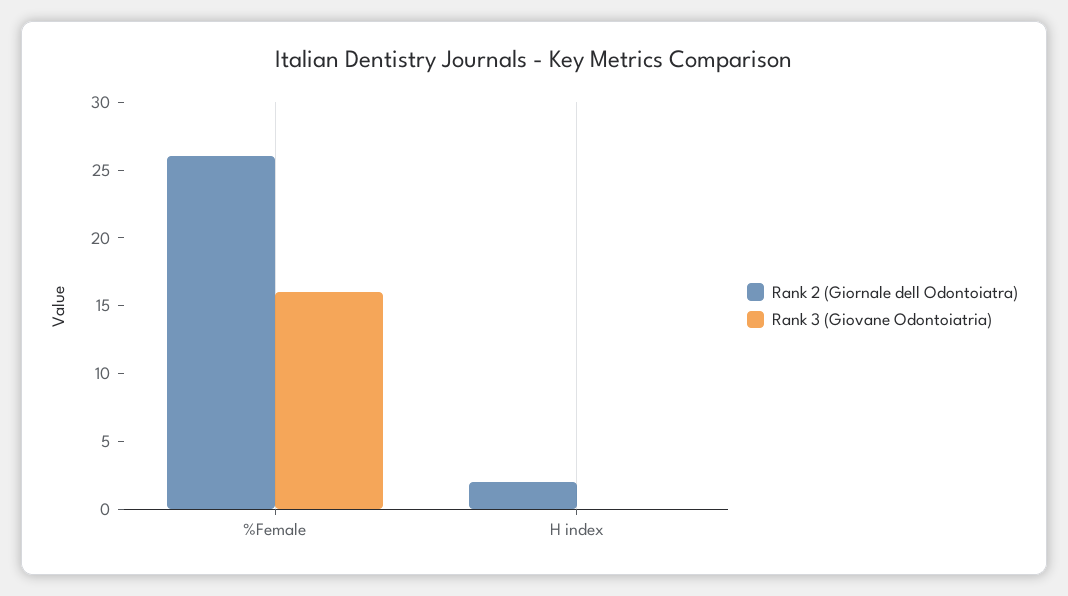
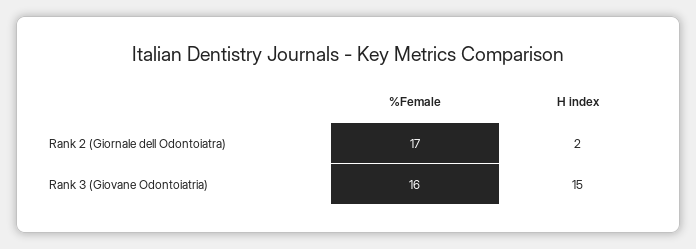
Rank 2 (Giornale dell Odontoiatra), %Female: 26 -> 17
Rank 3 (Giovane Odontoiatria), H index: 0 -> 15

